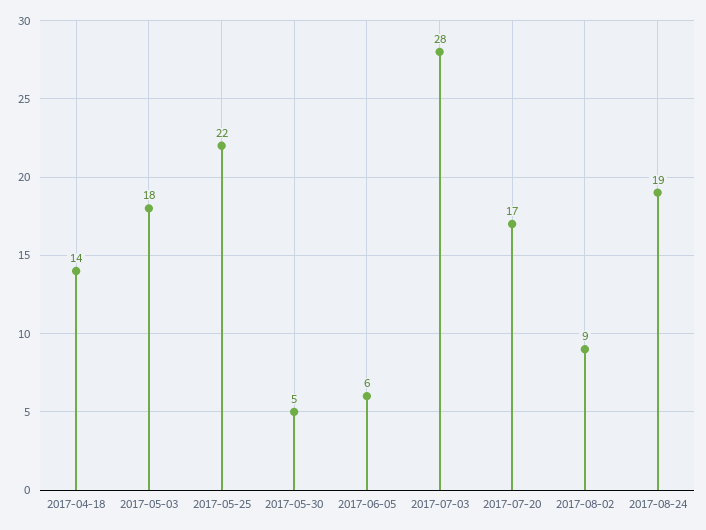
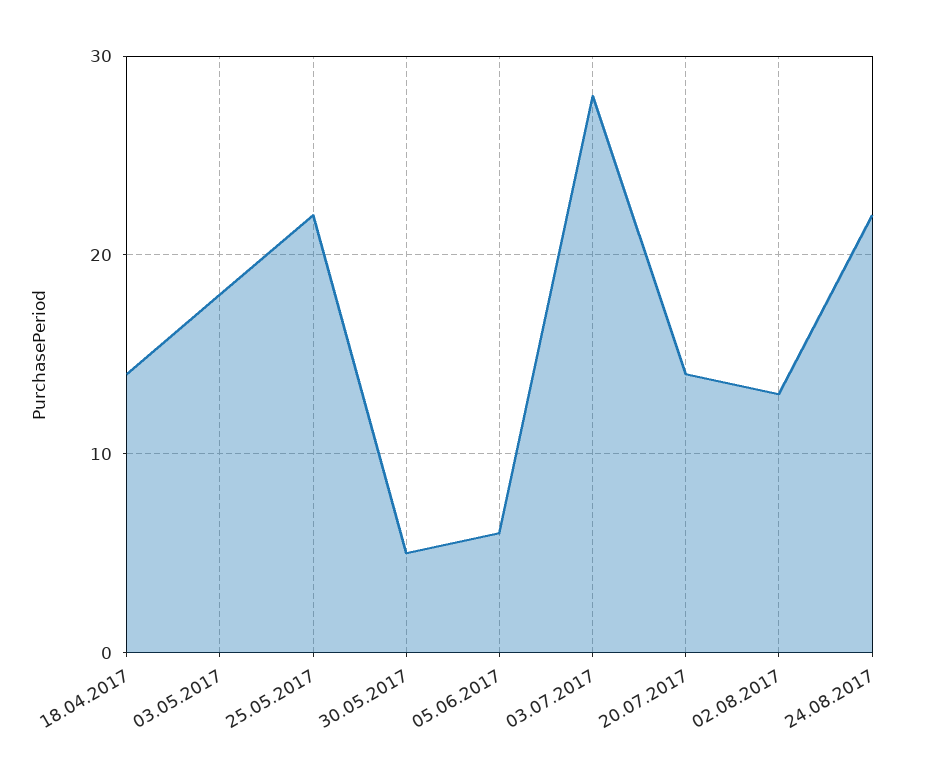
2017-07-20: 17 -> 14
2017-08-02: 9 -> 13
2017-08-24: 19 -> 22

